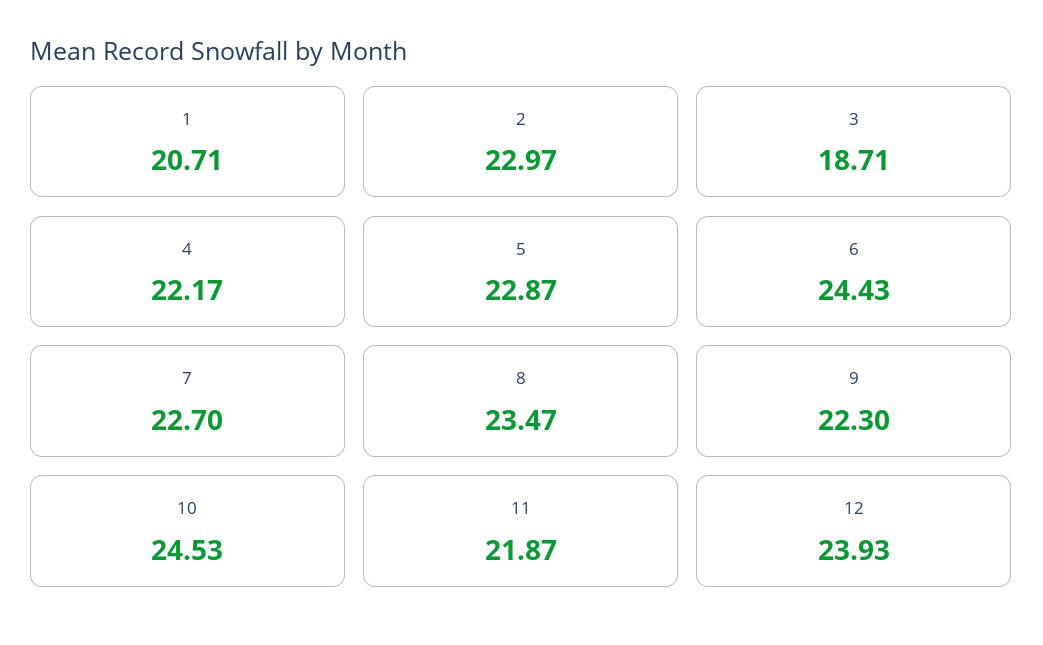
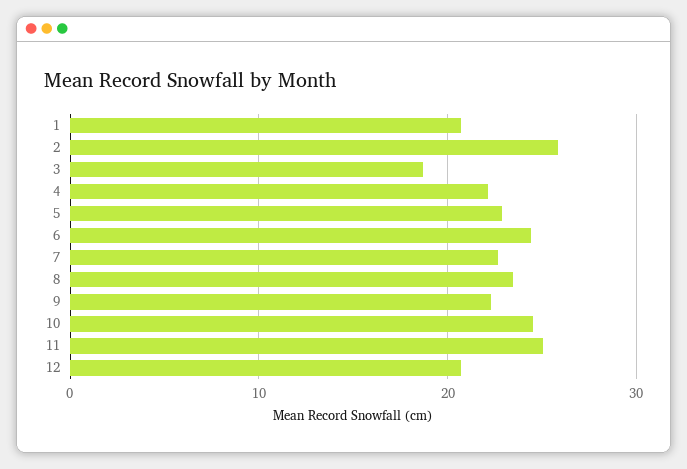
2: 22.97 -> 26
11: 21.87 -> 25
12: 23.93 -> 21

